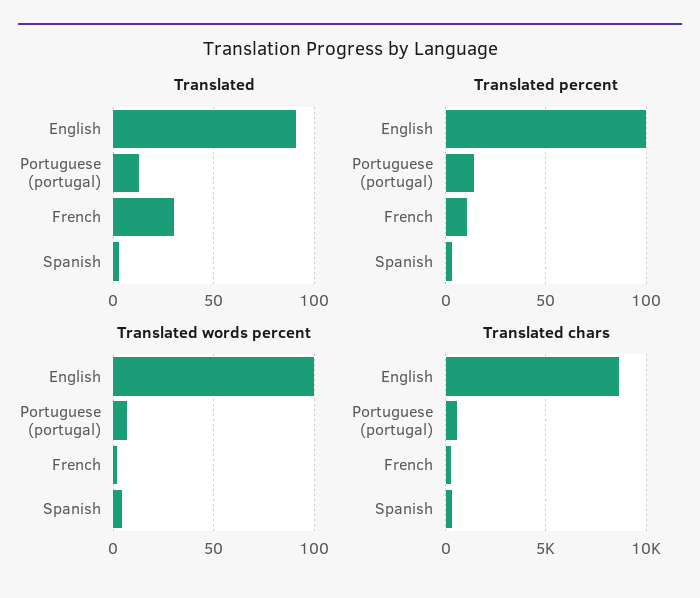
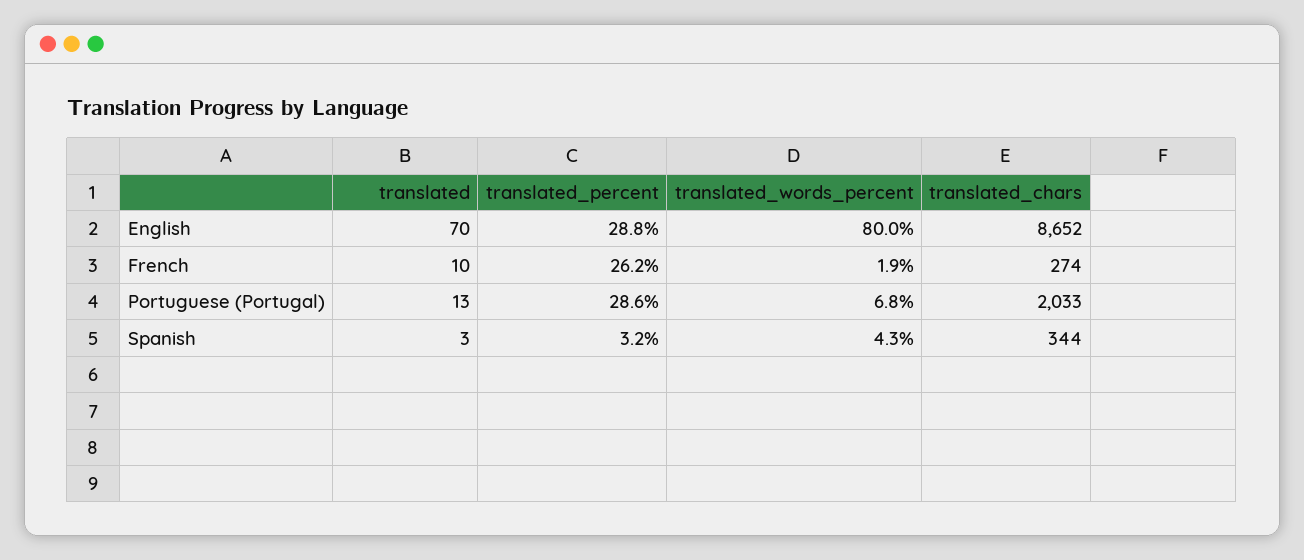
Translated, English: 90 -> 70
Translated, French: 30 -> 10
Translated percent, English: 100 -> 28.8
Translated percent, Portuguese (portugal): 15 -> 28.6
Translated percent, French: 10 -> 26.2
Translated words percent, English: 100 -> 80
Translated chars, Portuguese (portugal): 500 -> 2033

